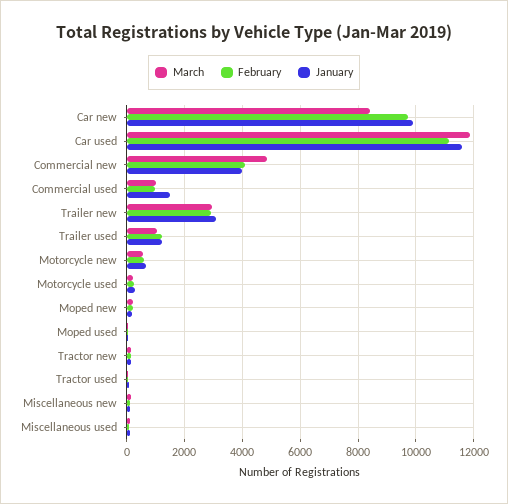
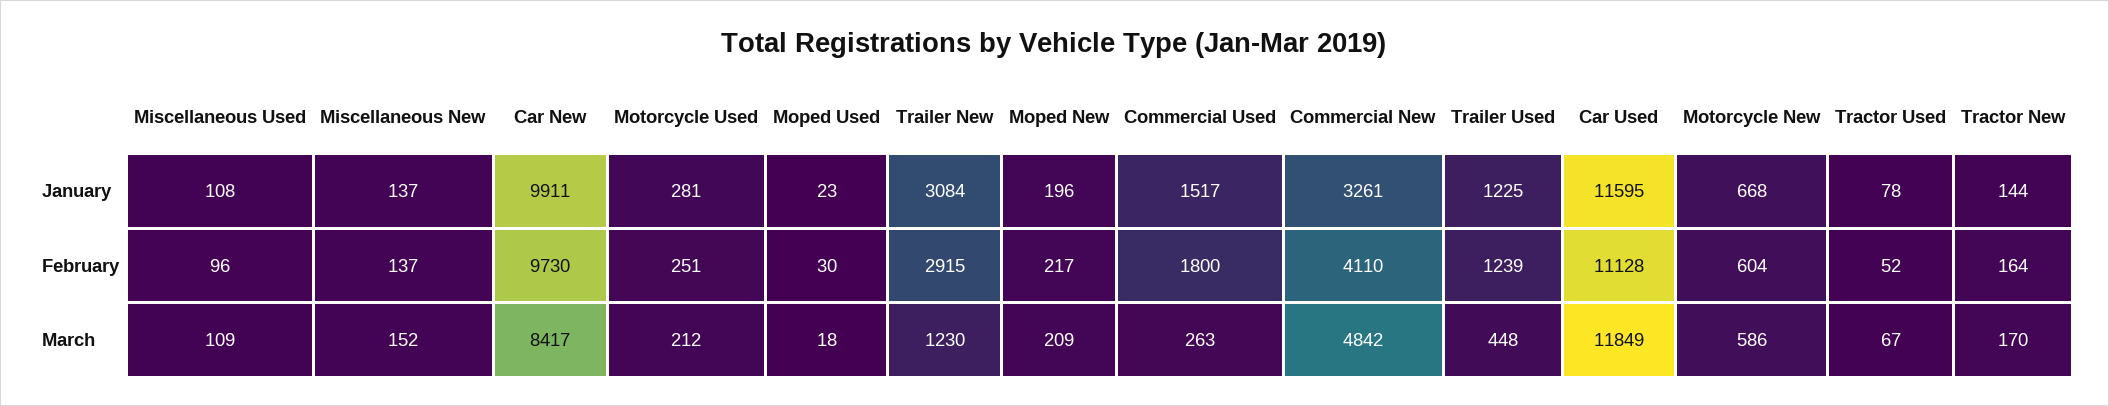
January, Commercial new: 4000 -> 3261
March, Commercial used: 1000 -> 263
February, Commercial used: 1000 -> 1800
March, Trailer new: 3000 -> 1230
March, Trailer used: 1000 -> 448

